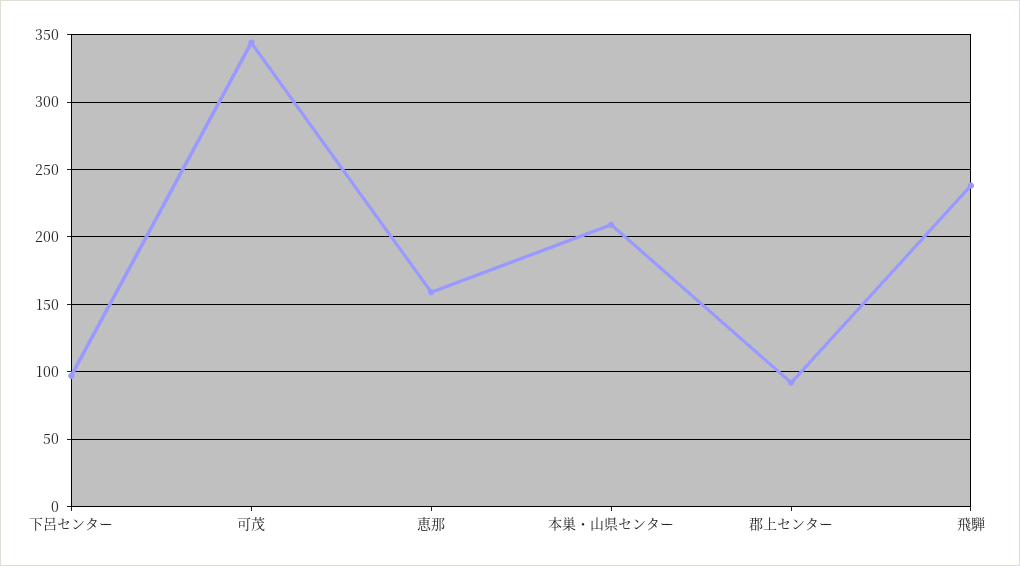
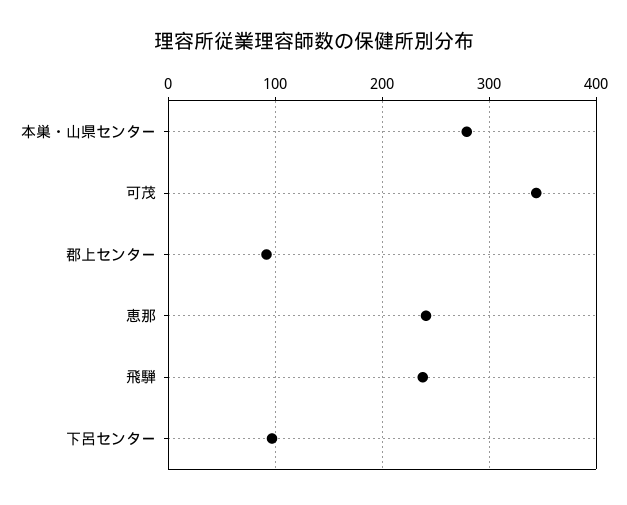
恵那: 160 -> 240
本巣・山県センター: 210 -> 280

